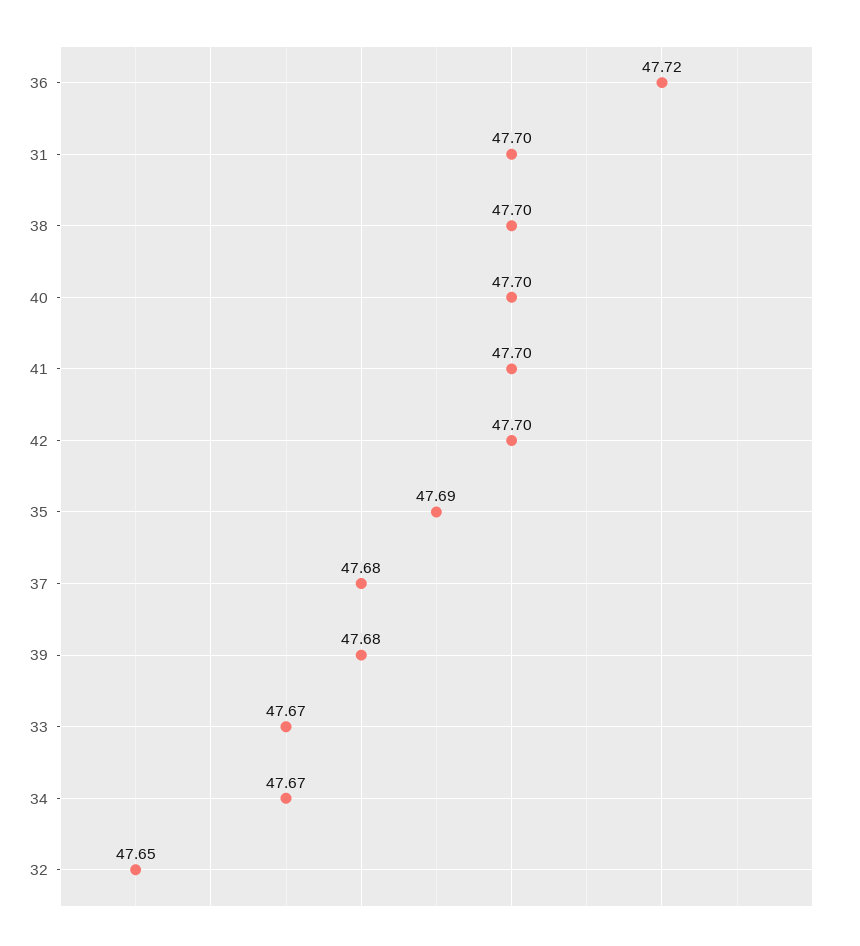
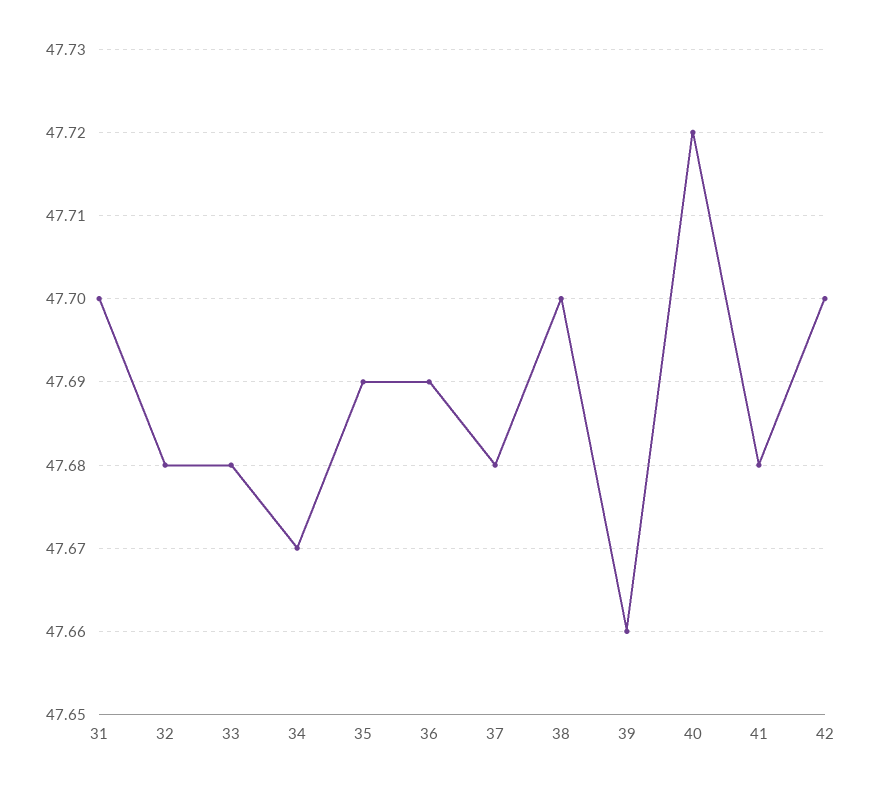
36: 47.72 -> 47.69
40: 47.7 -> 47.72
41: 47.7 -> 47.68
39: 47.68 -> 47.66
33: 47.67 -> 47.68
32: 47.65 -> 47.68

